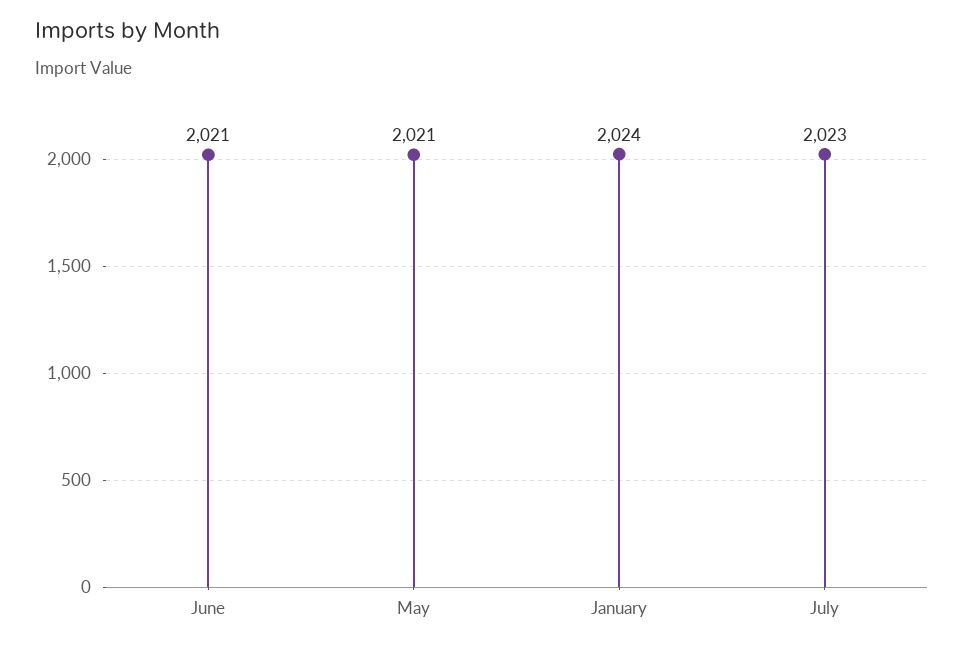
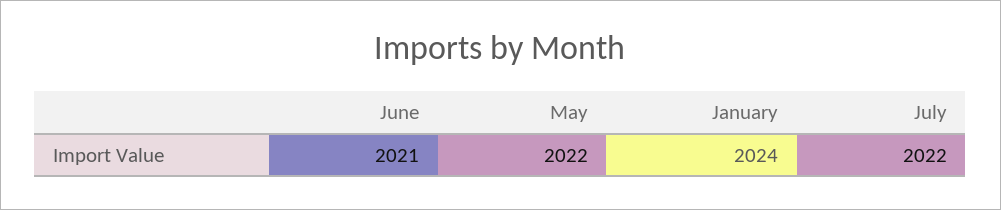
May: 2021 -> 2022
July: 2023 -> 2022

